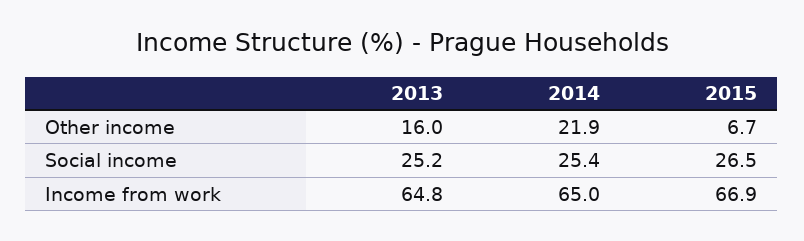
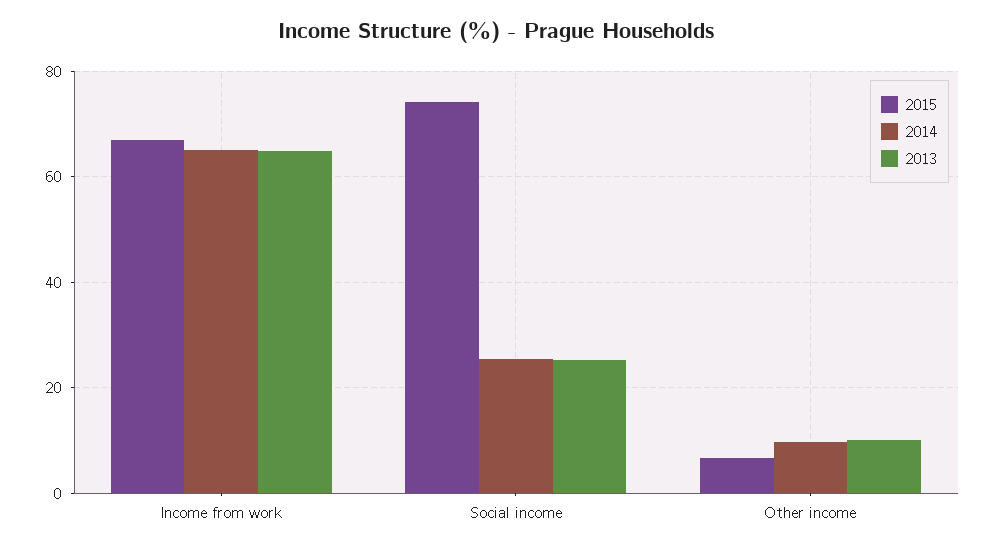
2013, Other income: 16 -> 10
2014, Other income: 21.9 -> 10
2015, Social income: 26.5 -> 74

